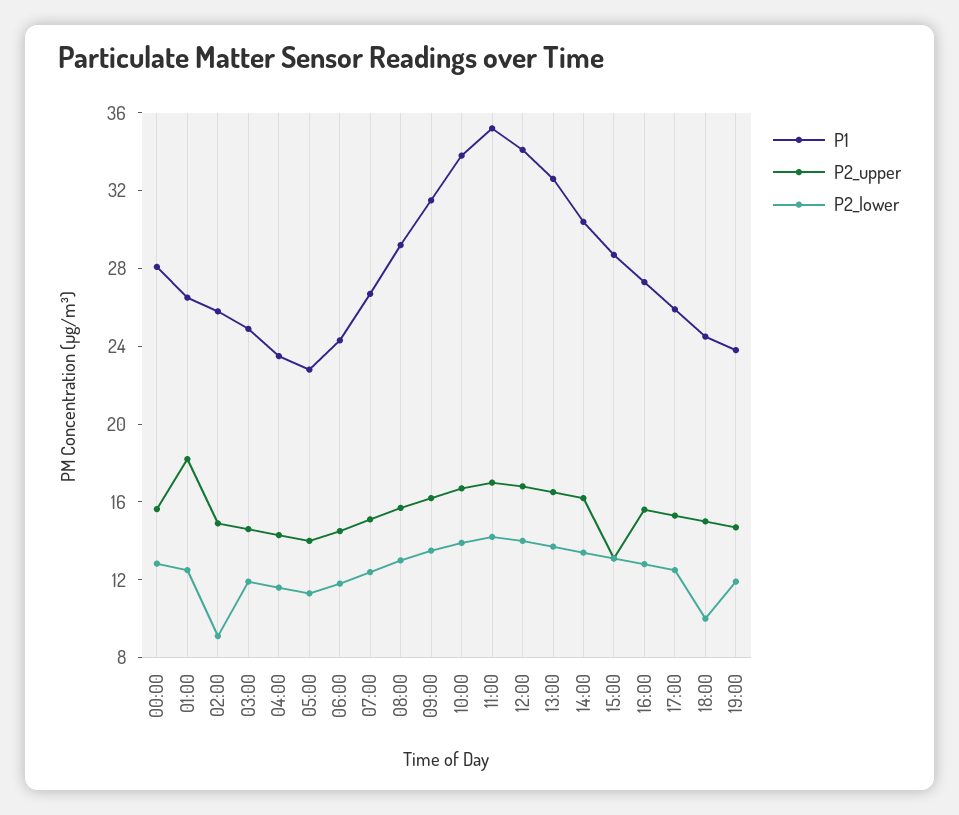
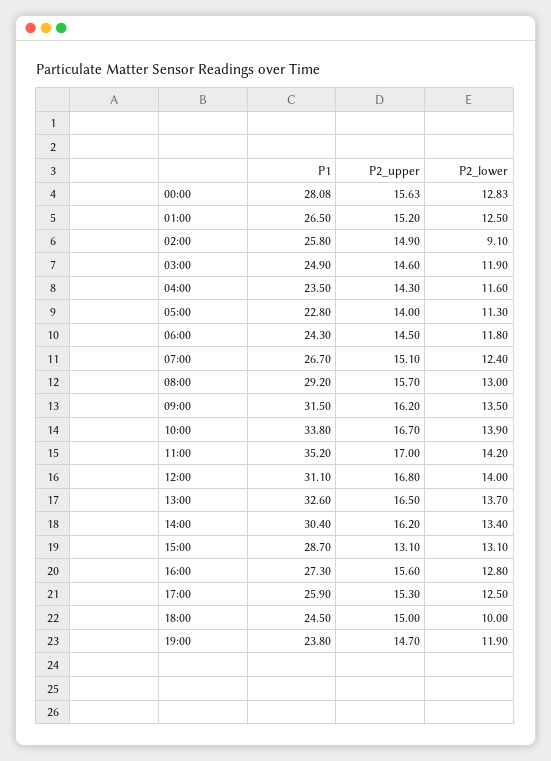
P2_upper, 01:00: 18 -> 15.2
P1, 12:00: 34 -> 31.1

